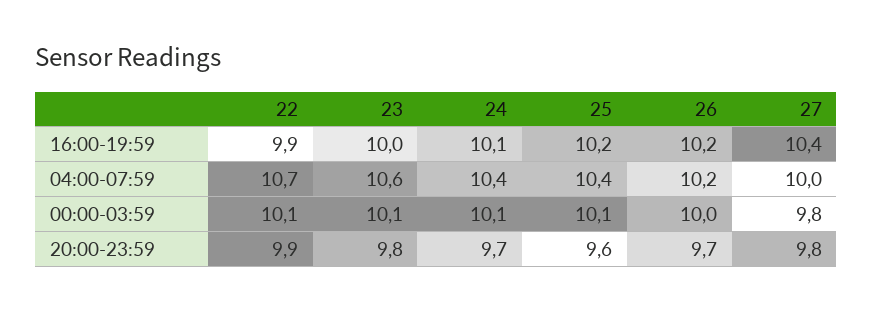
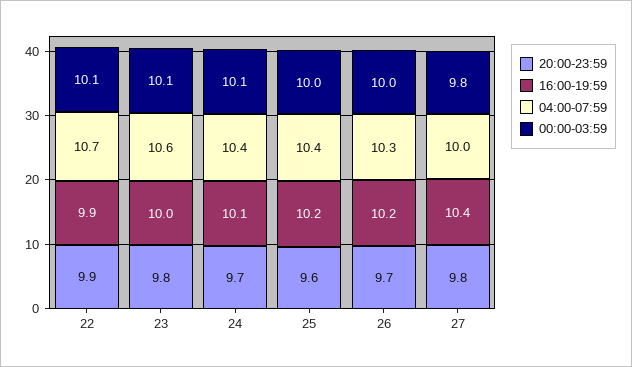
04:00-07:59, 26: 10.2 -> 10.3
00:00-03:59, 25: 10.1 -> 10

